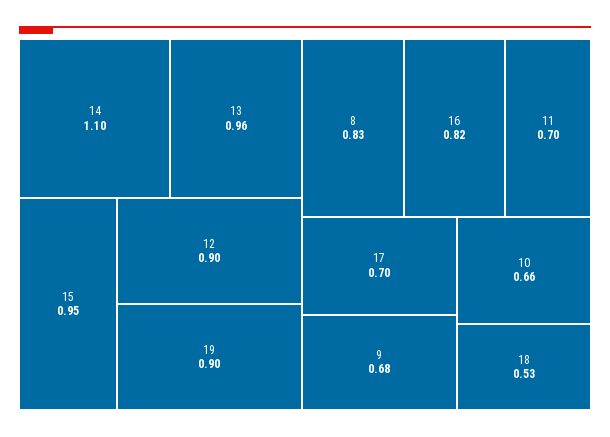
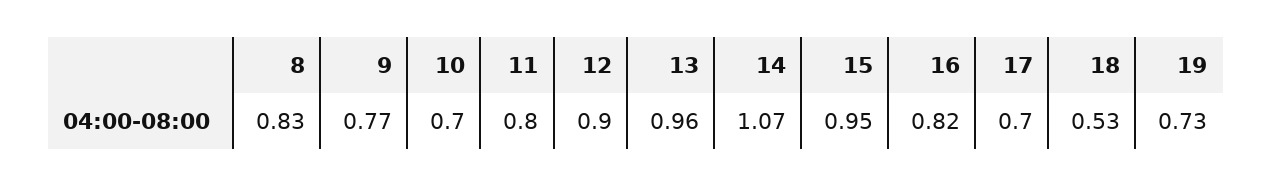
14: 1.1 -> 1.07
19: 0.9 -> 0.73
11: 0.7 -> 0.8
9: 0.68 -> 0.77
10: 0.66 -> 0.7

